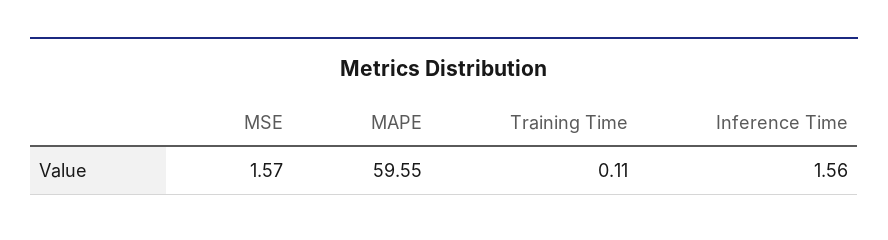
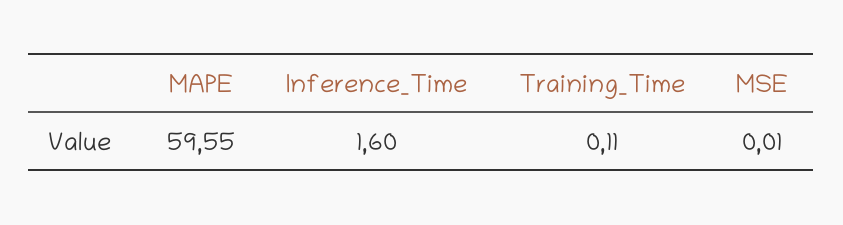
MSE: 1.57 -> 0.01
Inference Time: 1.56 -> 1.6

